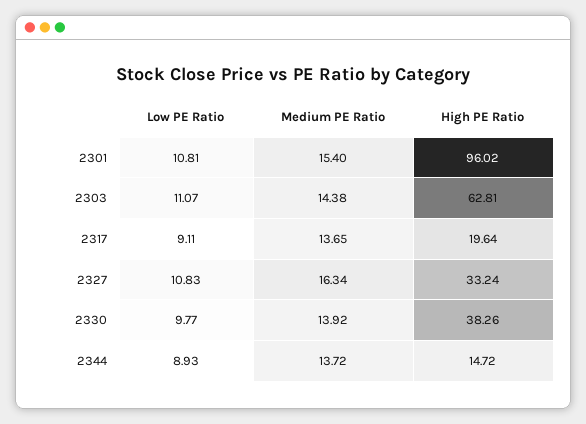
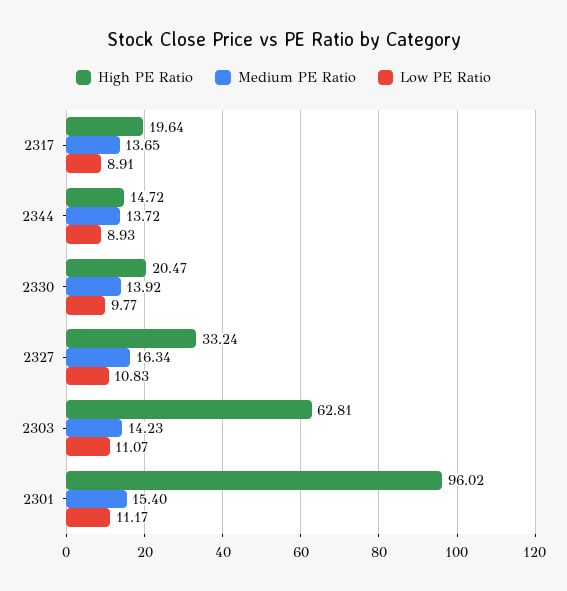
Low PE Ratio, 2301: 10.81 -> 11.17
Medium PE Ratio, 2303: 14.38 -> 14.23
Low PE Ratio, 2317: 9.11 -> 8.91
High PE Ratio, 2330: 38.26 -> 20.47

